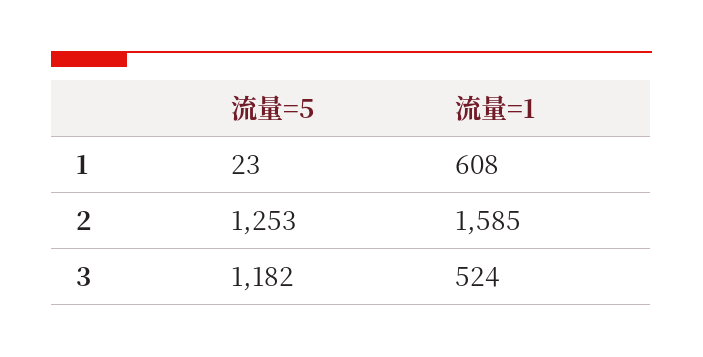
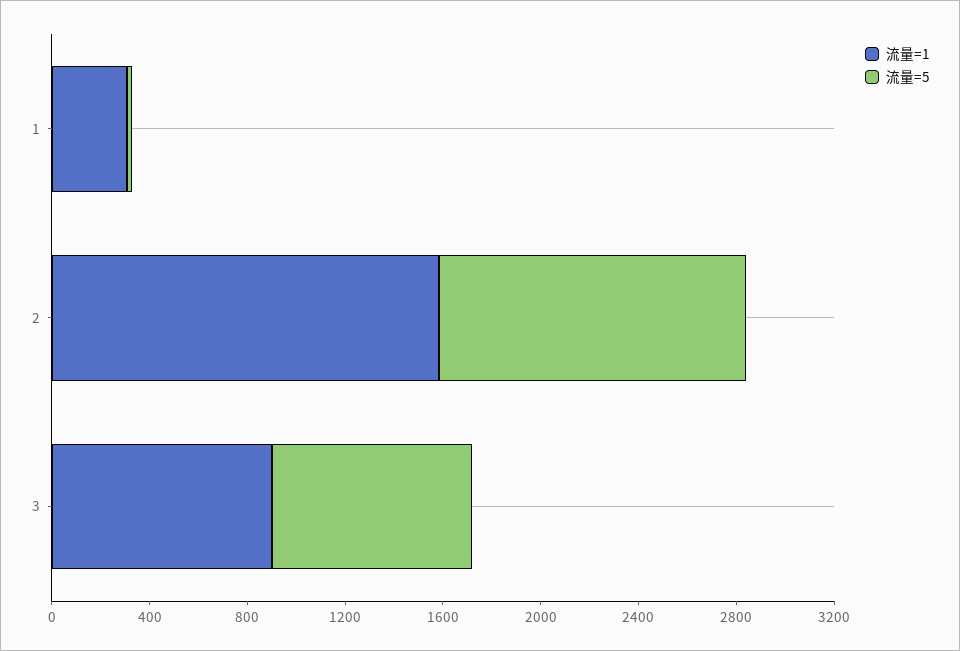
流量=1, 1: 608 -> 300
流量=5, 3: 1182 -> 800
流量=1, 3: 524 -> 900

